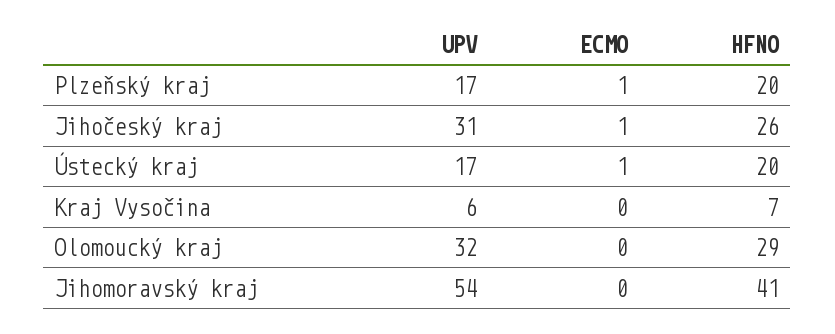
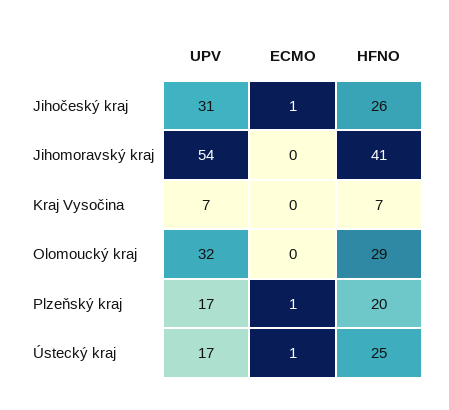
HFNO, Ústecký kraj: 20 -> 25
UPV, Kraj Vysočina: 6 -> 7

